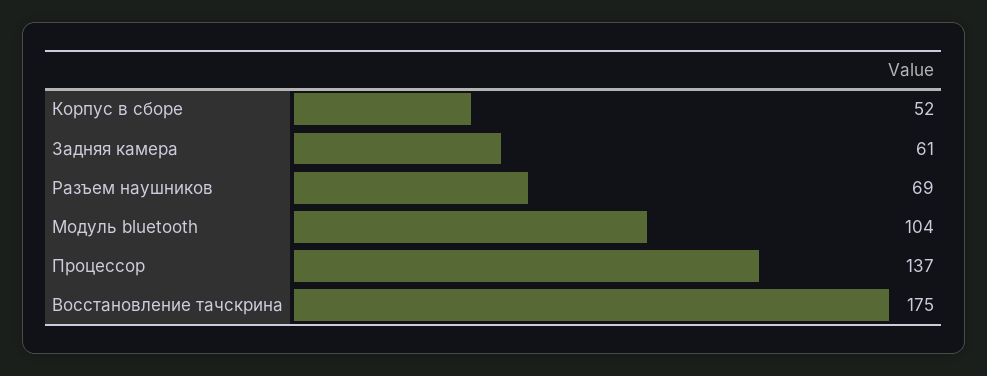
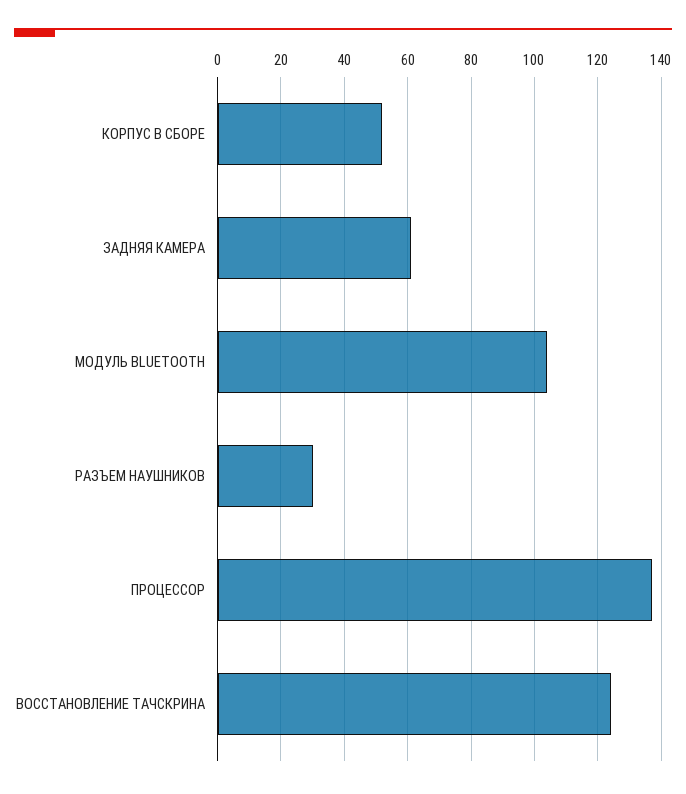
Разъем наушников: 69 -> 30
Восстановление тачскрина: 175 -> 125

